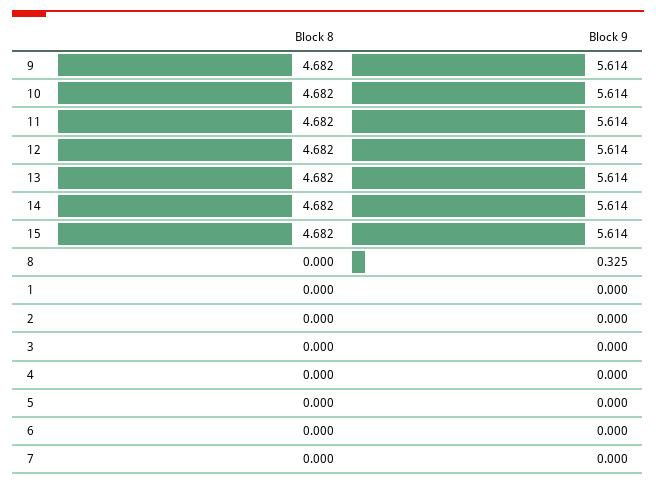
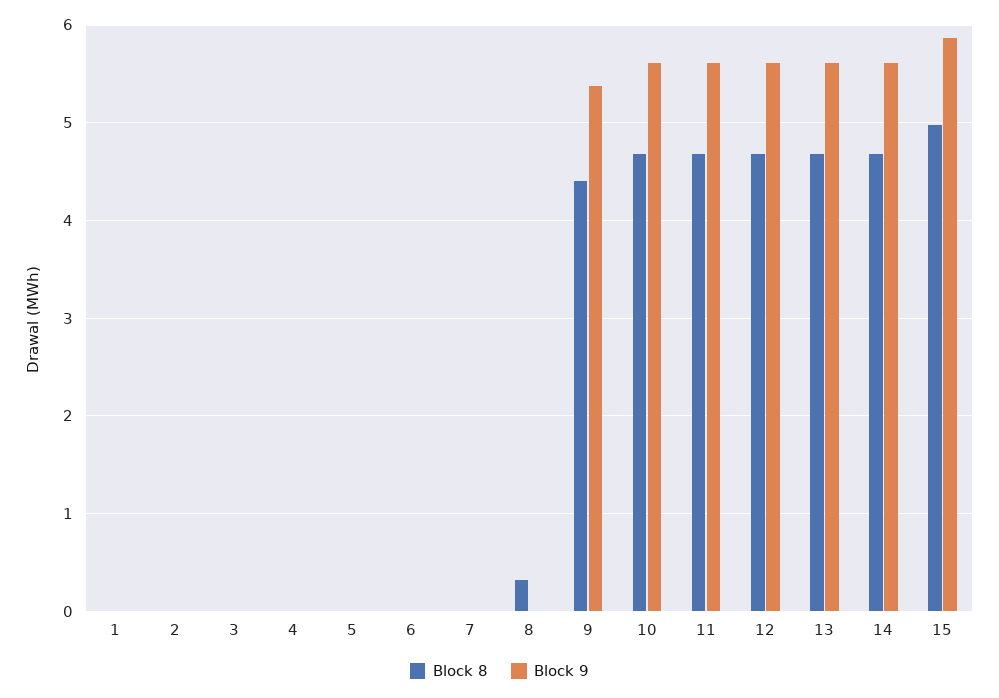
Block 8, 9: 4.682 -> 4.4
Block 9, 9: 5.614 -> 5.4
Block 8, 15: 4.682 -> 5
Block 9, 15: 5.614 -> 5.9
Block 8, 8: 0 -> 0.3
Block 9, 8: 0.325 -> 0

